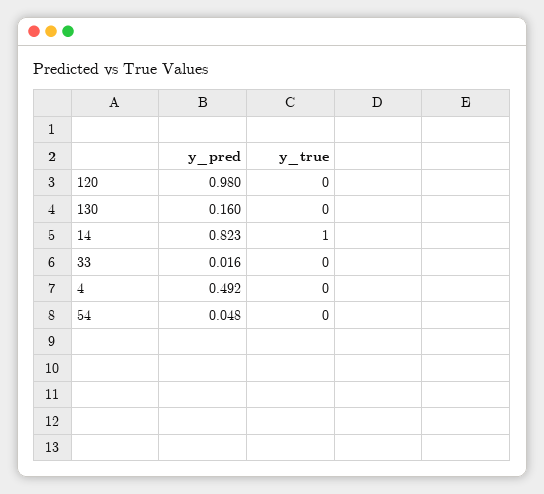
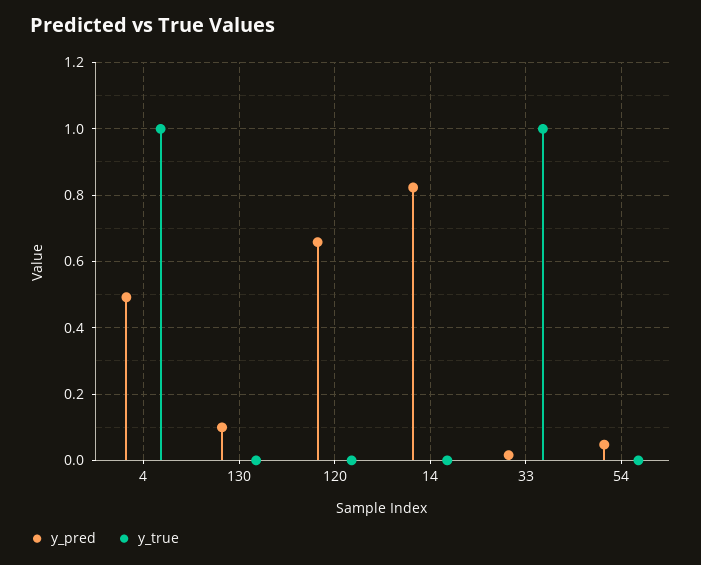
y_pred, 120: 0.98 -> 0.66
y_pred, 130: 0.16 -> 0.1
y_true, 14: 1 -> 0
y_true, 33: 0 -> 1
y_true, 4: 0 -> 1

